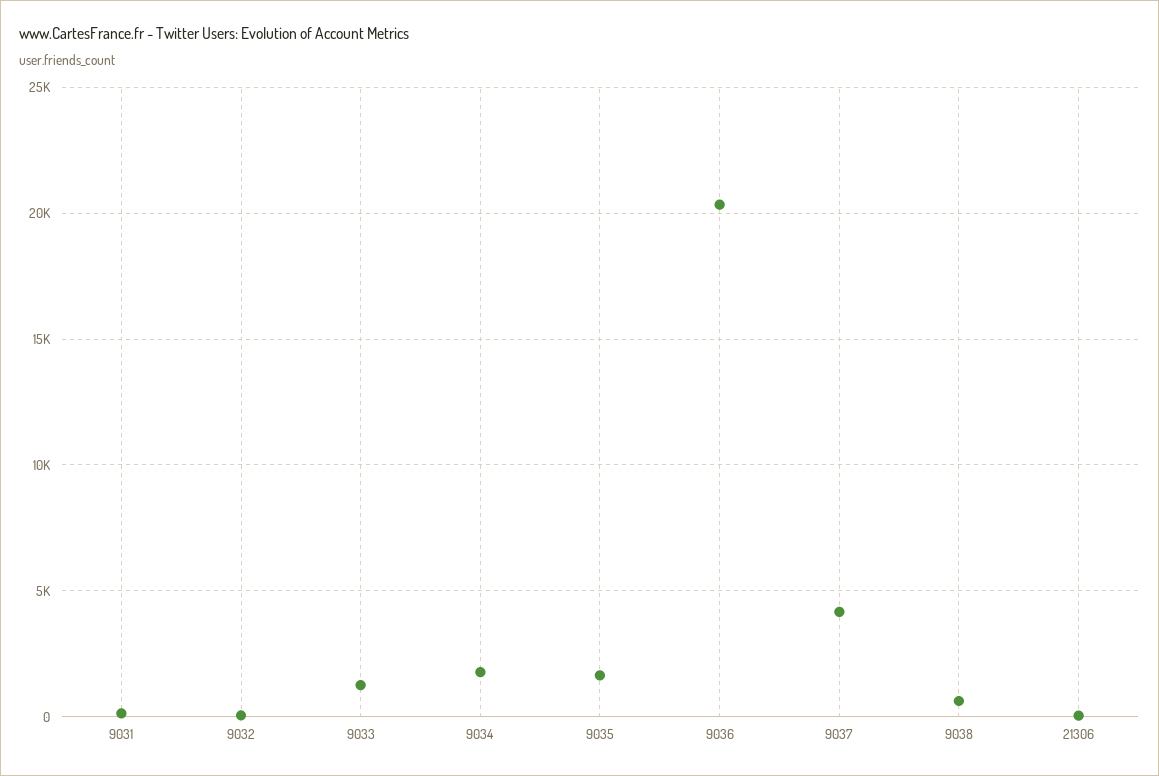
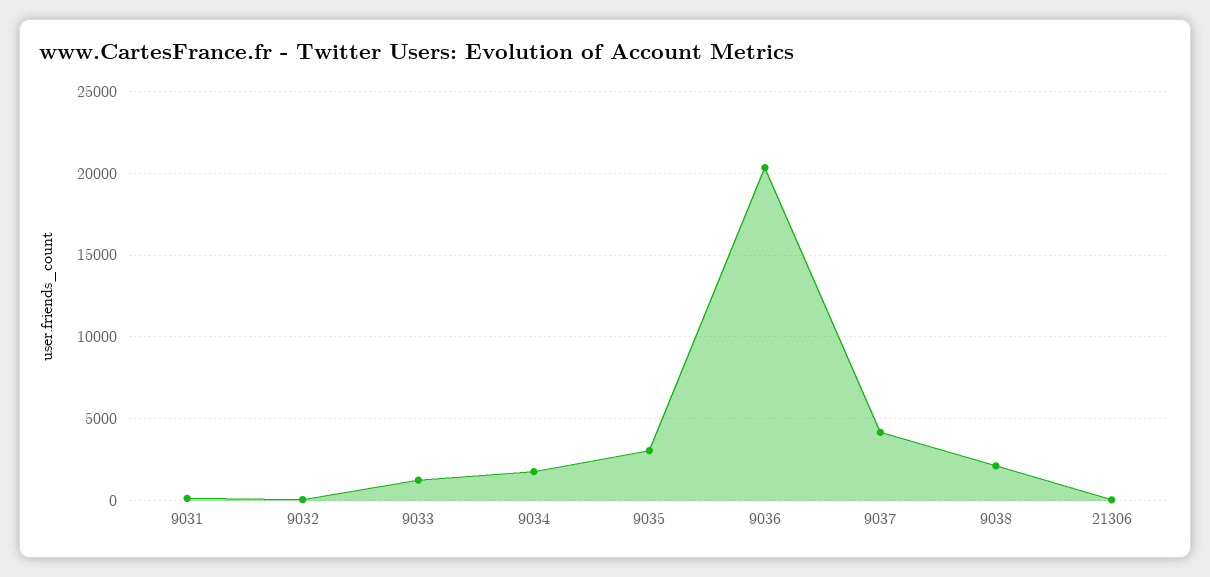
9035: 1500 -> 3000
9038: 500 -> 2000

